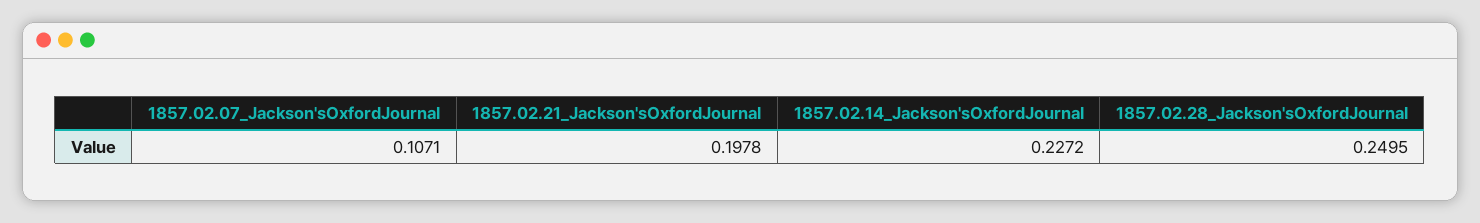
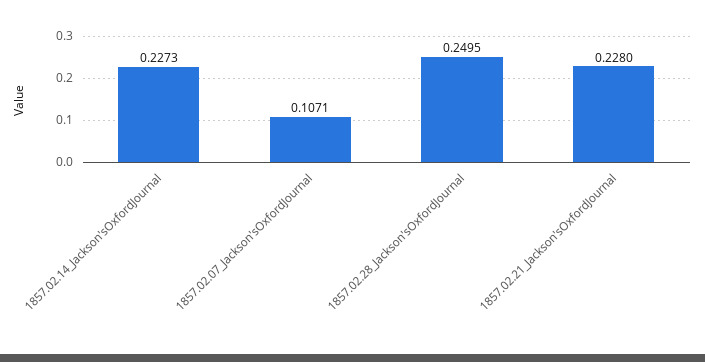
1857.02.21_Jackson'sOxfordJournal: 0.1978 -> 0.228
1857.02.14_Jackson'sOxfordJournal: 0.2272 -> 0.2273

